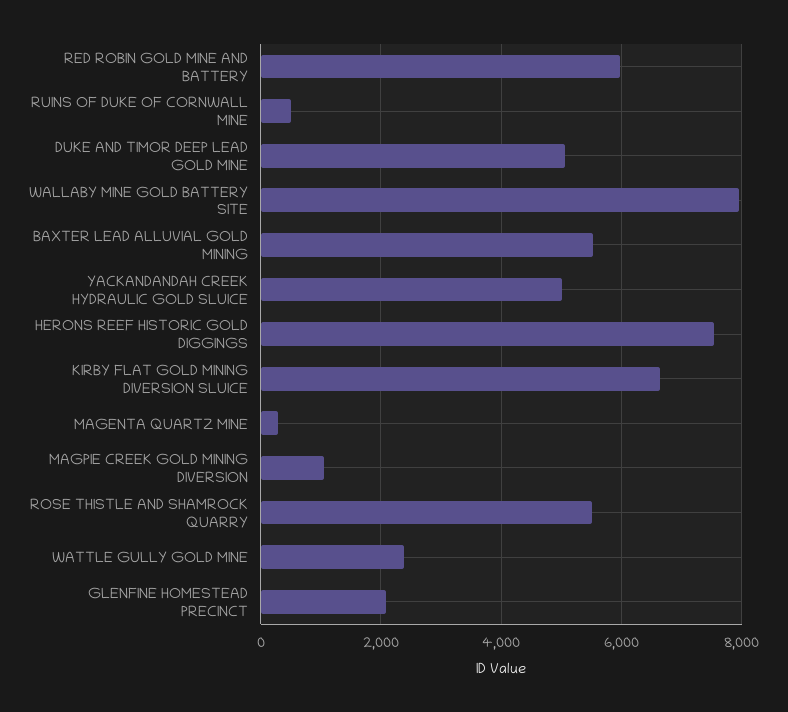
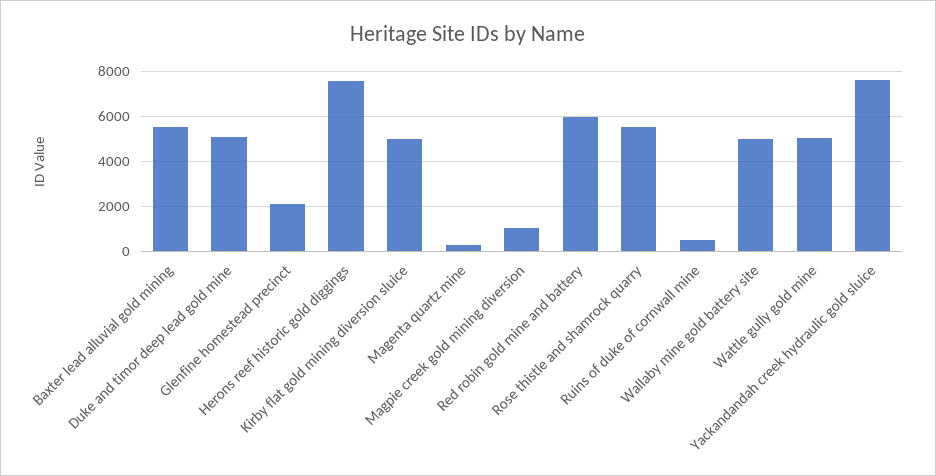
WALLABY MINE GOLD BATTERY SITE: 8000 -> 5000
YACKANDANDAH CREEK HYDRAULIC GOLD SLUICE: 5000 -> 7500
KIRBY FLAT GOLD MINING DIVERSION SLUICE: 6600 -> 5000
WATTLE GULLY GOLD MINE: 2400 -> 5000

